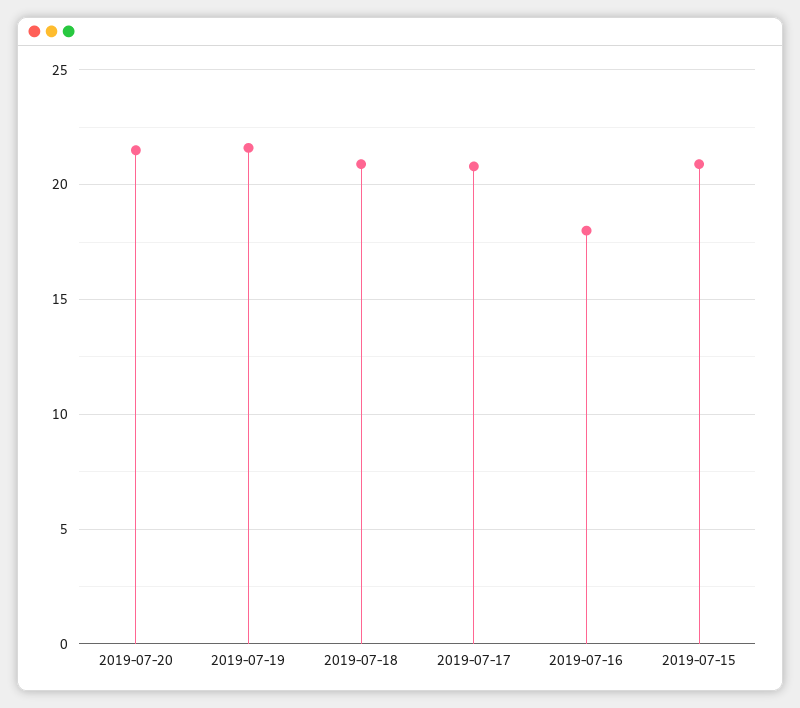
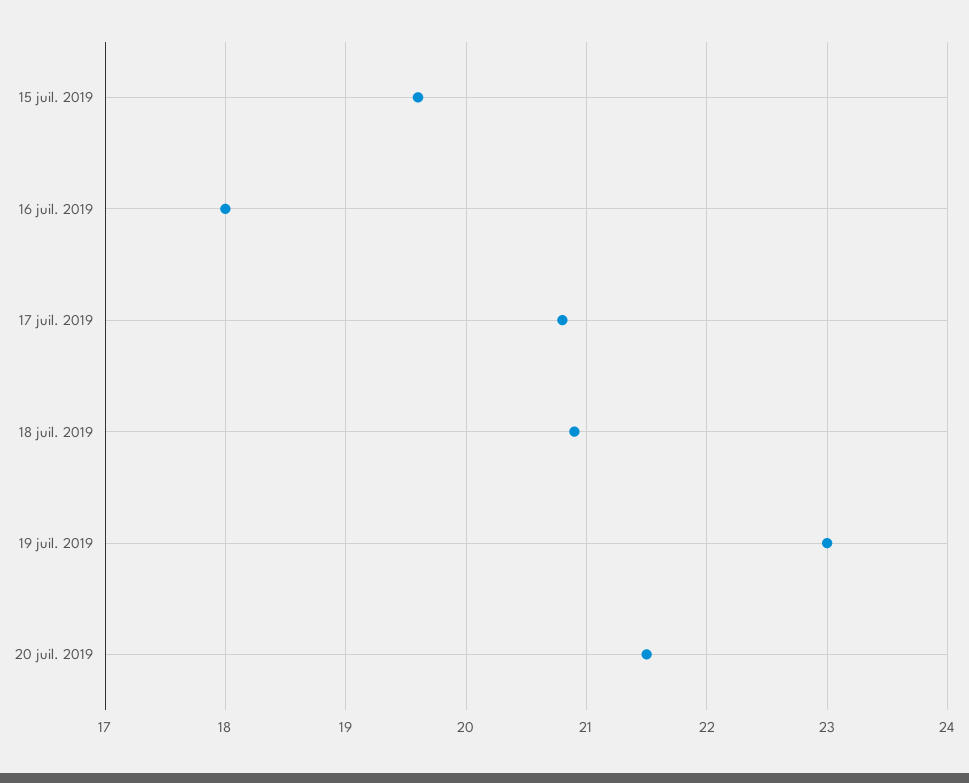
2019-07-19: 21.5 -> 23
2019-07-15: 21 -> 19.6

